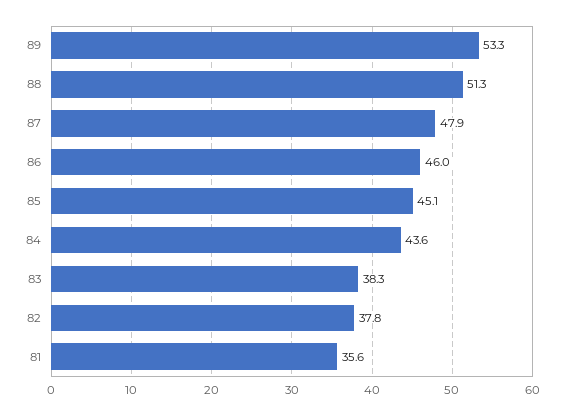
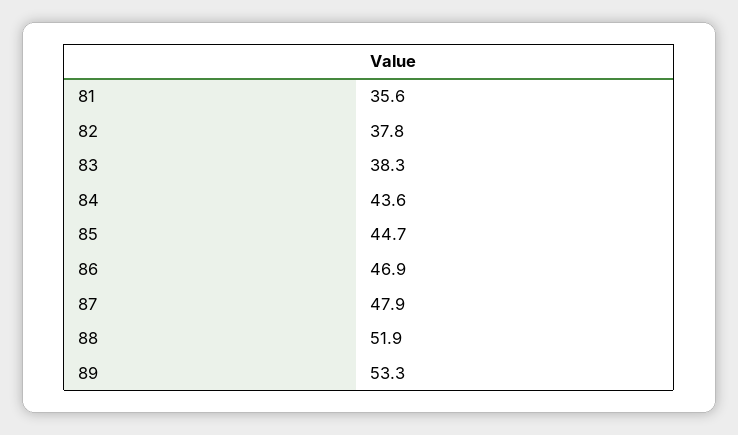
88: 51.3 -> 51.9
86: 46 -> 46.9
85: 45.1 -> 44.7

